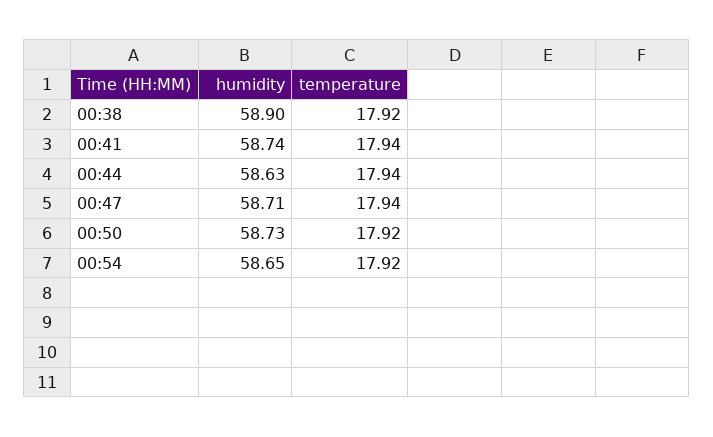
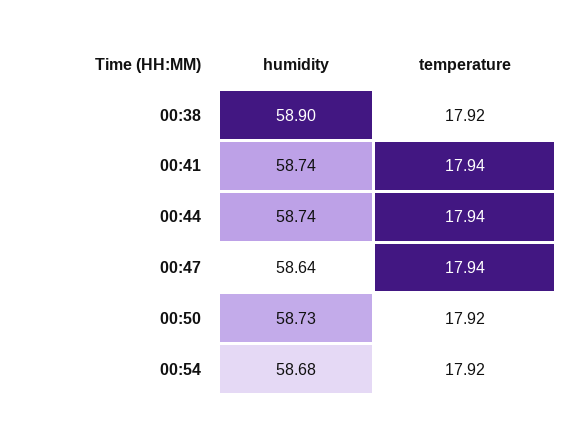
humidity, 00:44: 58.63 -> 58.74
humidity, 00:47: 58.71 -> 58.64
humidity, 00:54: 58.65 -> 58.68

